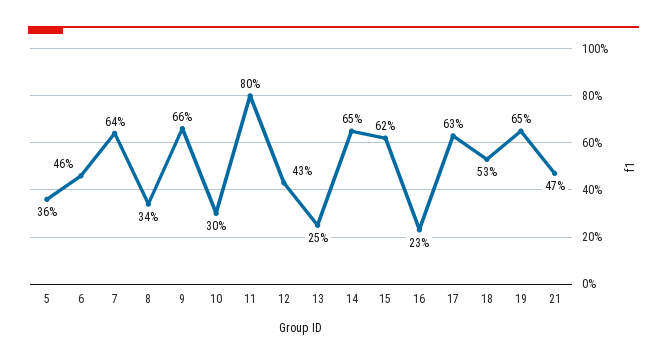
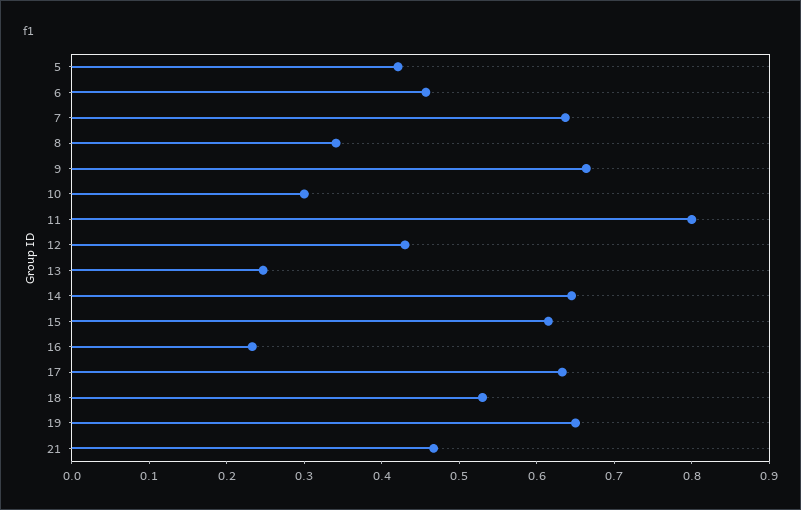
5: 0.36 -> 0.42

